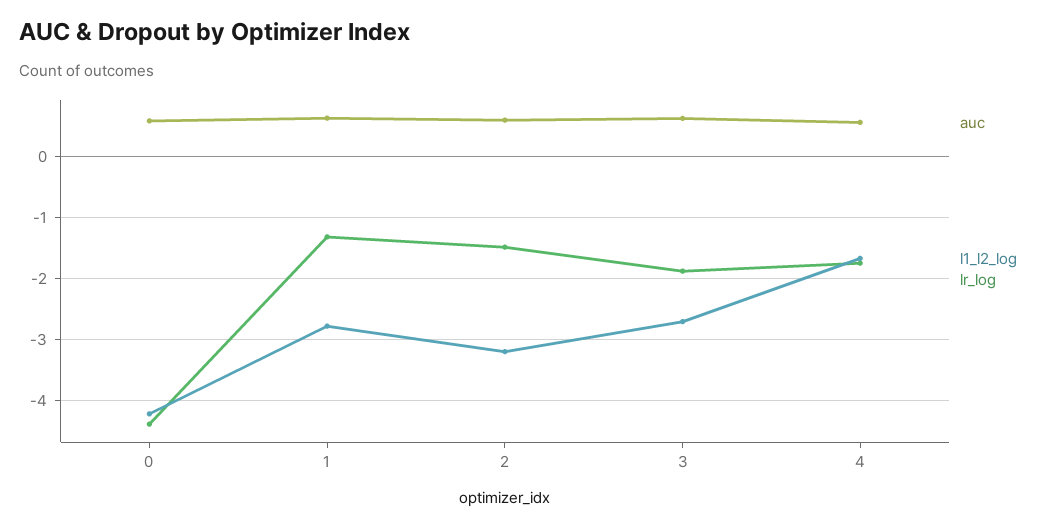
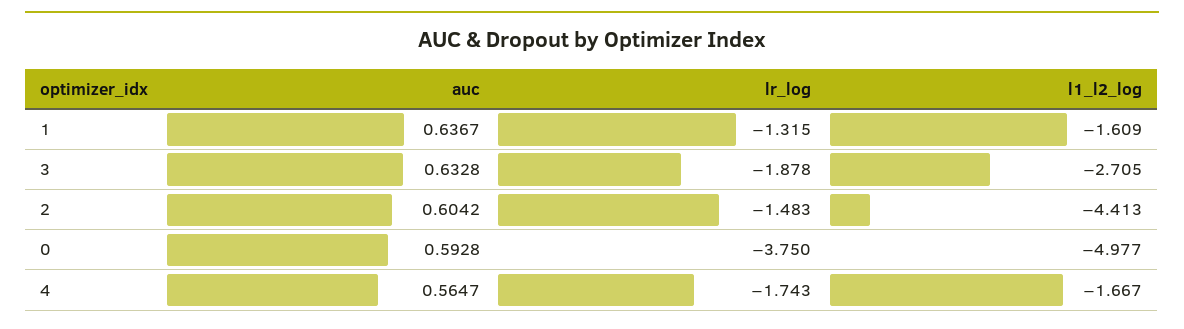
l1_l2_log, 0: -4.2 -> -4.977
lr_log, 0: -4.4 -> -3.75
l1_l2_log, 1: -2.8 -> -1.609
l1_l2_log, 2: -3.2 -> -4.413

